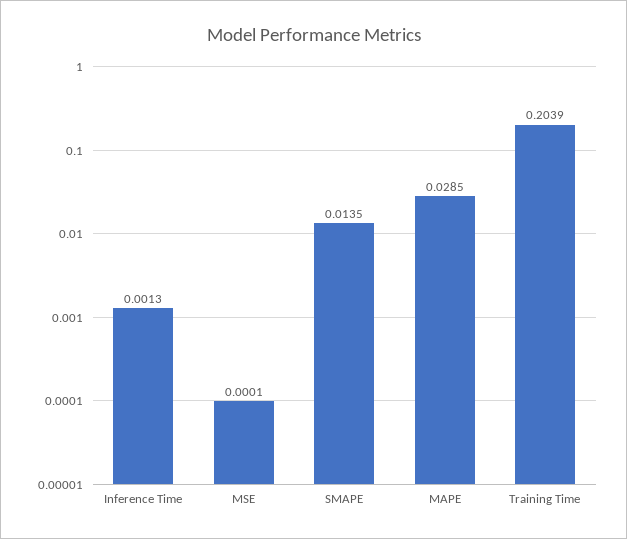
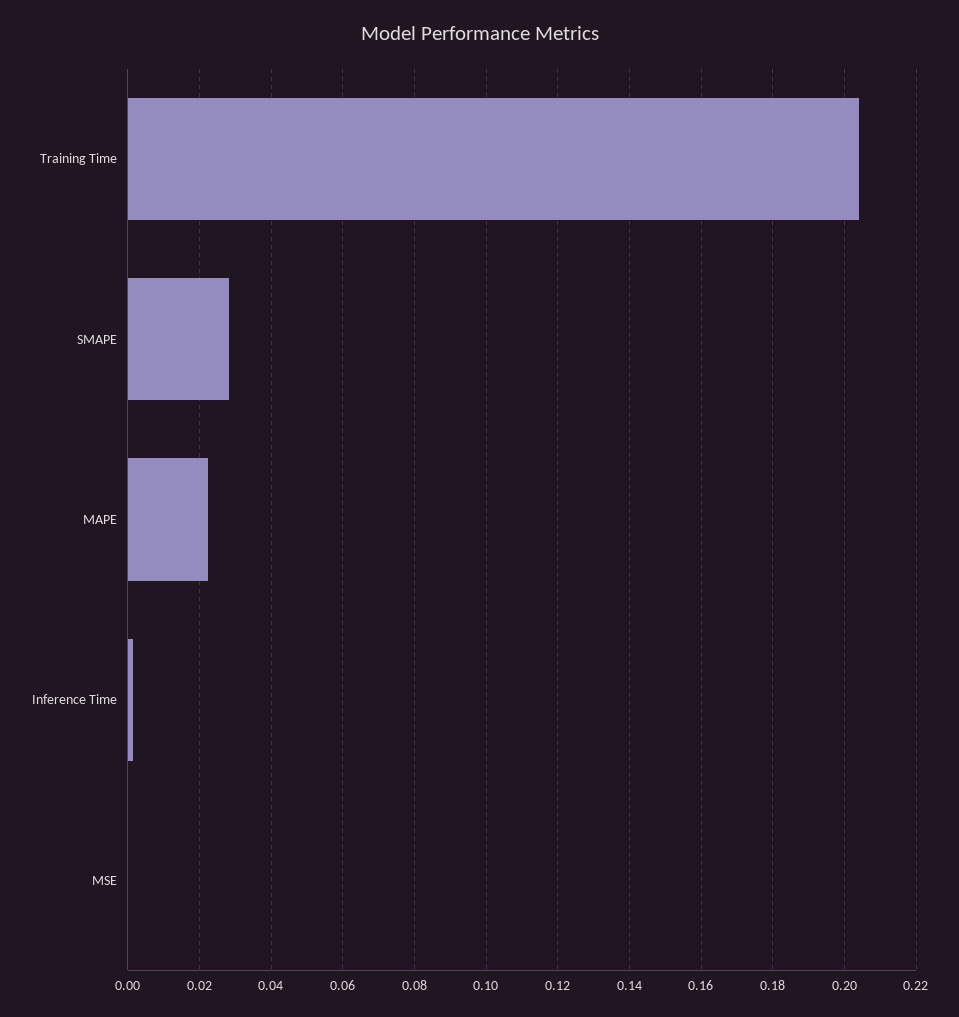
SMAPE: 0.0135 -> 0.028
MAPE: 0.0285 -> 0.022

